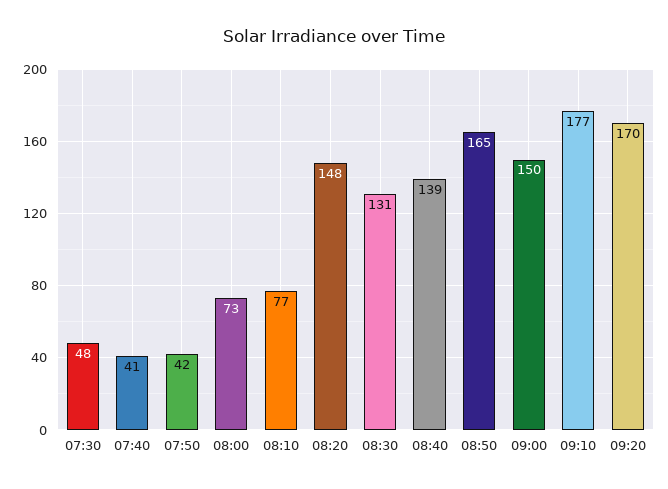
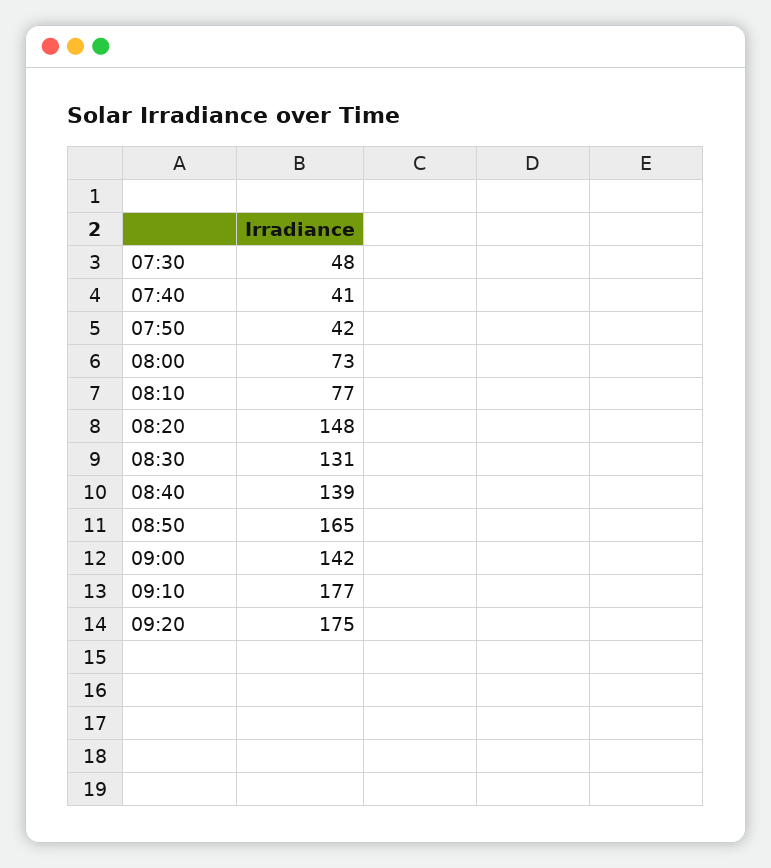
09:00: 150 -> 142
09:20: 170 -> 175

